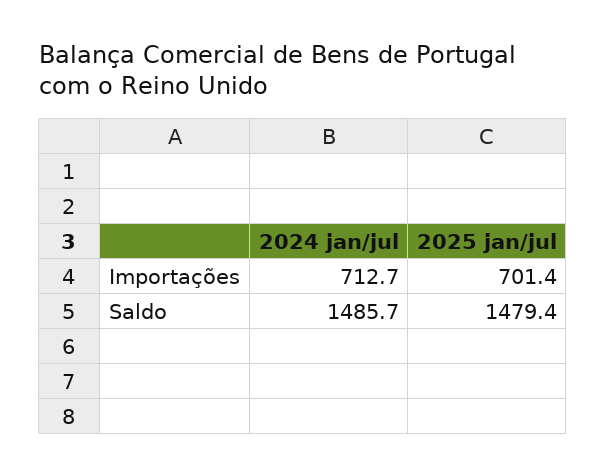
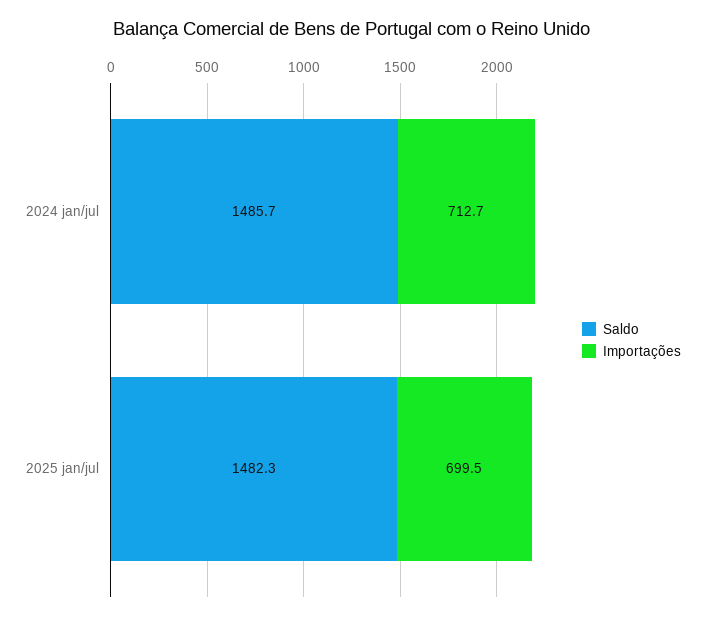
Importações, 2025 jan/jul: 701.4 -> 699.5
Saldo, 2025 jan/jul: 1479.4 -> 1482.3

